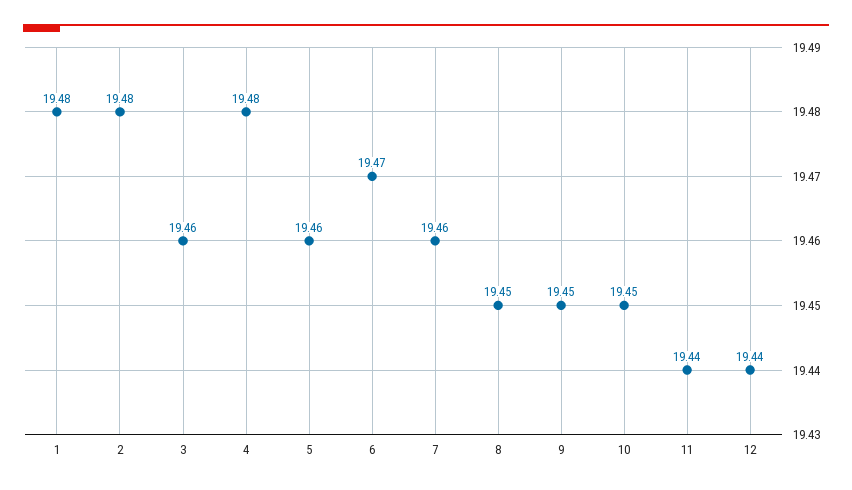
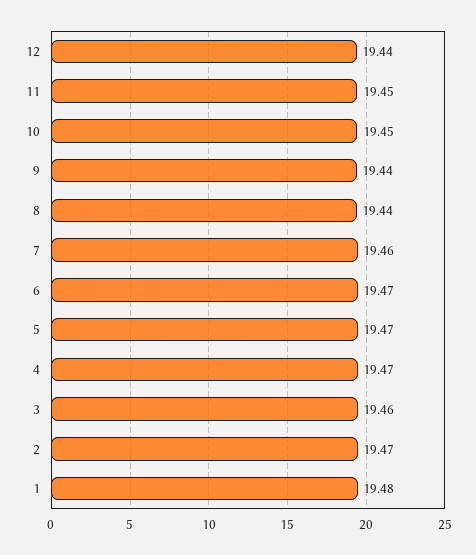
2: 19.48 -> 19.47
4: 19.48 -> 19.47
5: 19.46 -> 19.47
8: 19.45 -> 19.44
9: 19.45 -> 19.44
11: 19.44 -> 19.45

